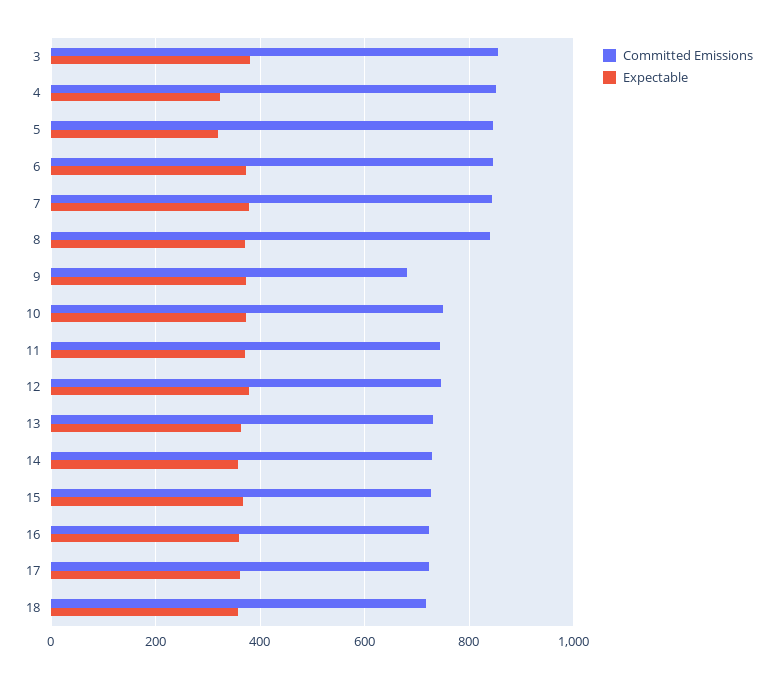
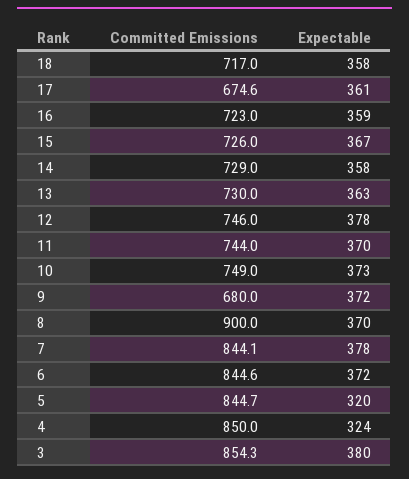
Committed Emissions, 8: 840 -> 900
Committed Emissions, 17: 720 -> 674.6

